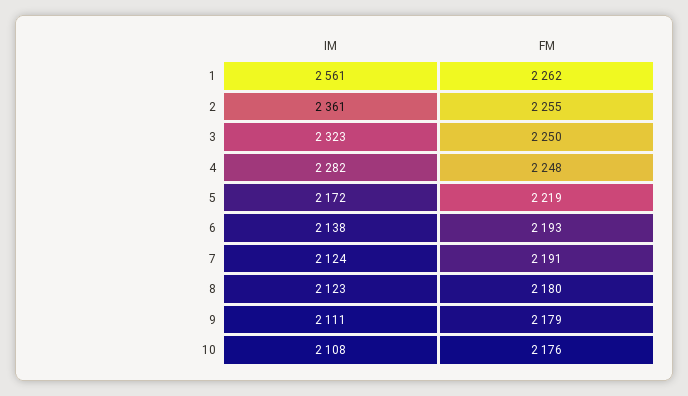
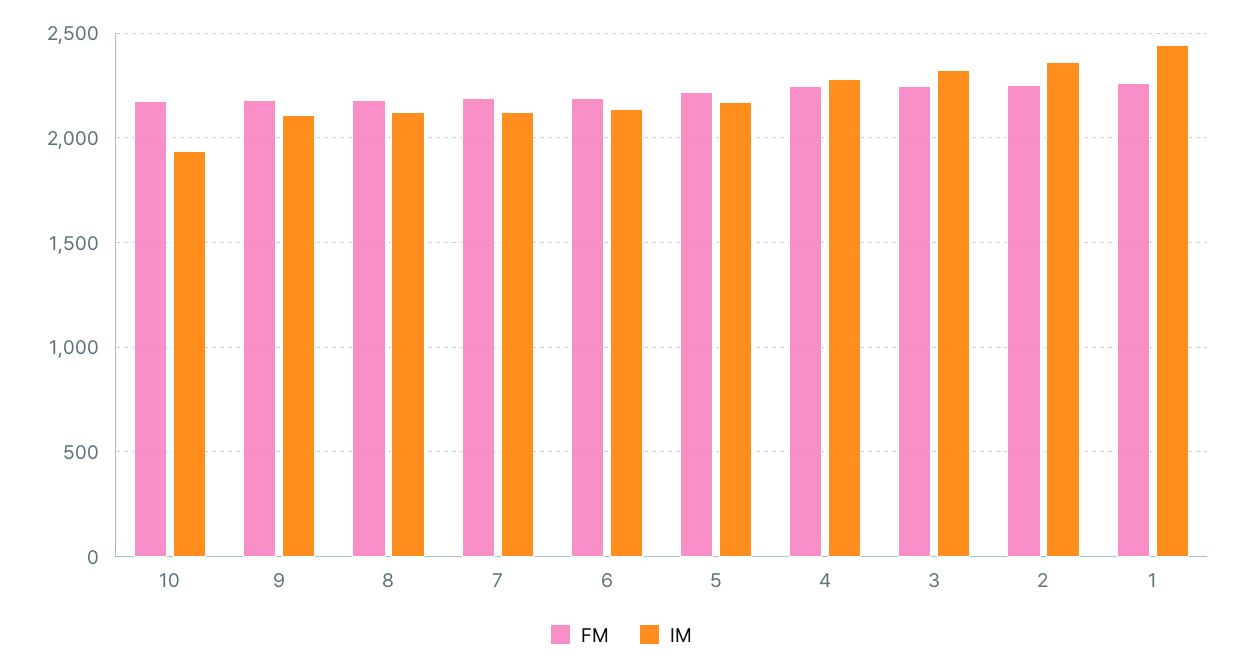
IM, 1: 2561 -> 2450
IM, 10: 2108 -> 1950

